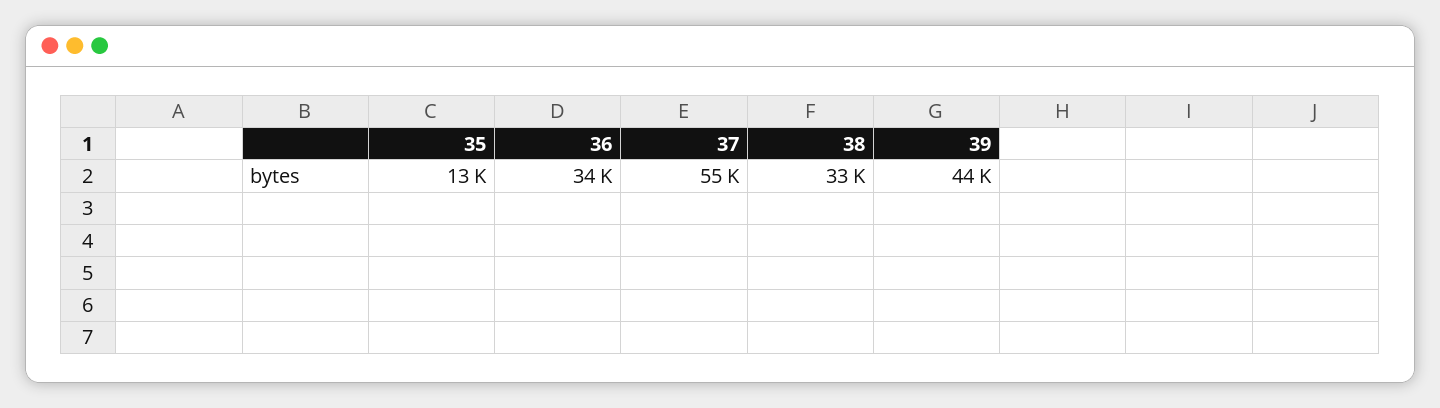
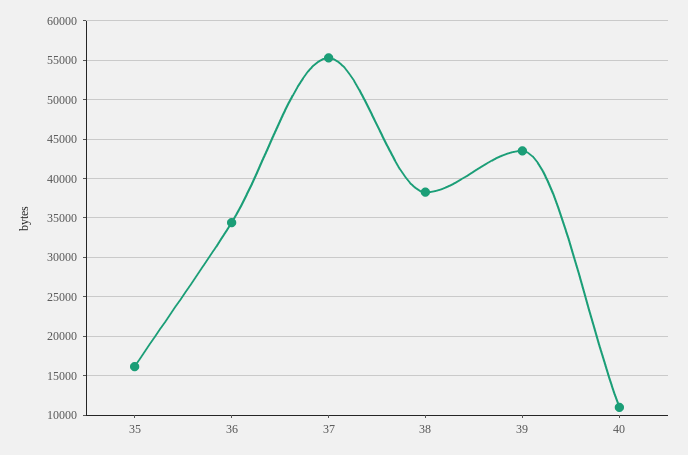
35: 13000 -> 16000
38: 33000 -> 38000
40: none -> 11000

